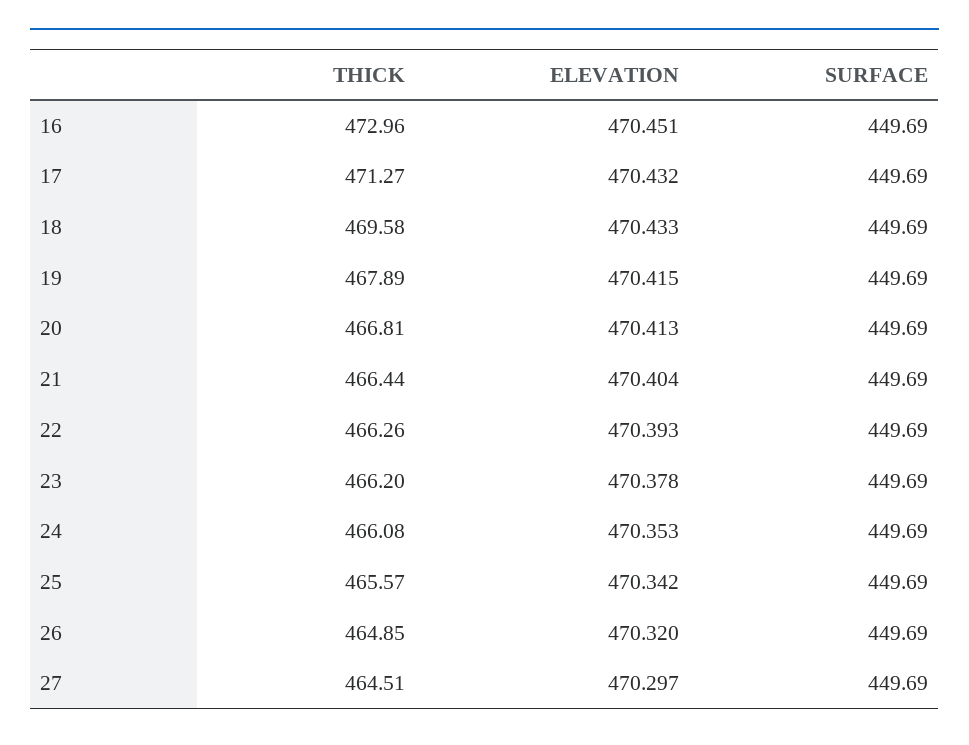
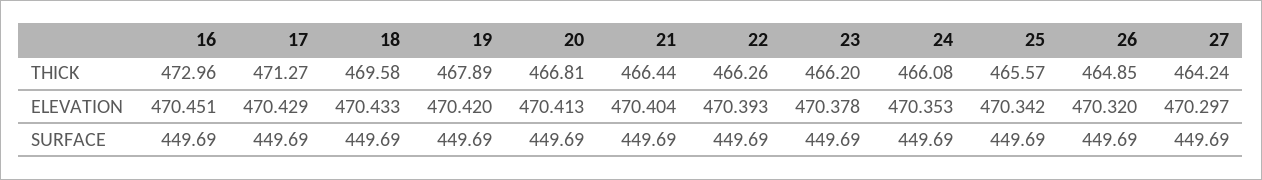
ELEVATION, 17: 470.432 -> 470.429
ELEVATION, 19: 470.415 -> 470.42
THICK, 27: 464.51 -> 464.24

